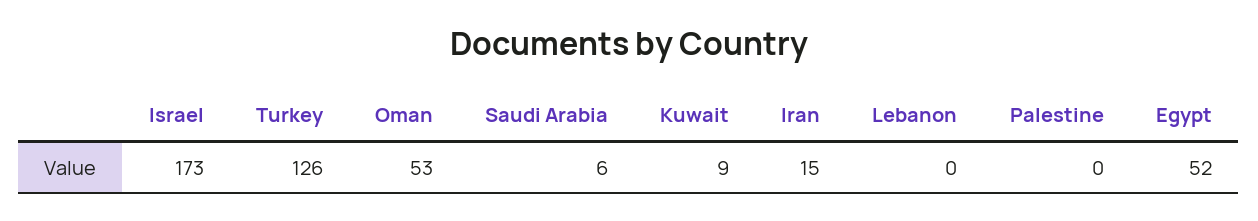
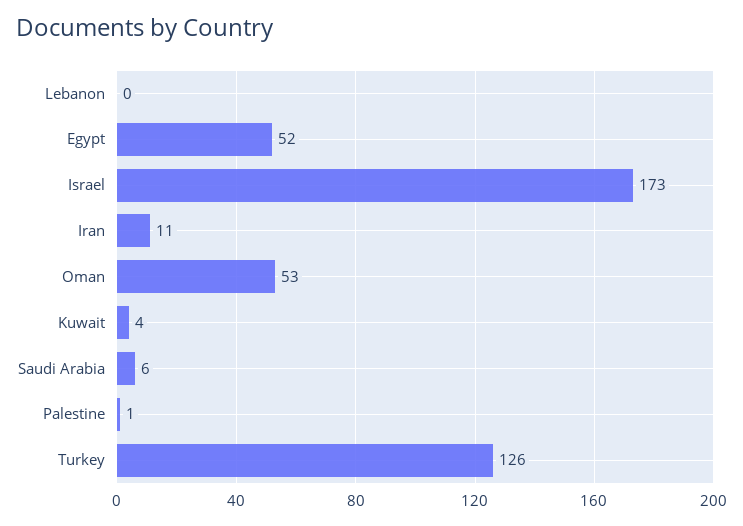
Kuwait: 9 -> 4
Iran: 15 -> 11
Palestine: 0 -> 1

